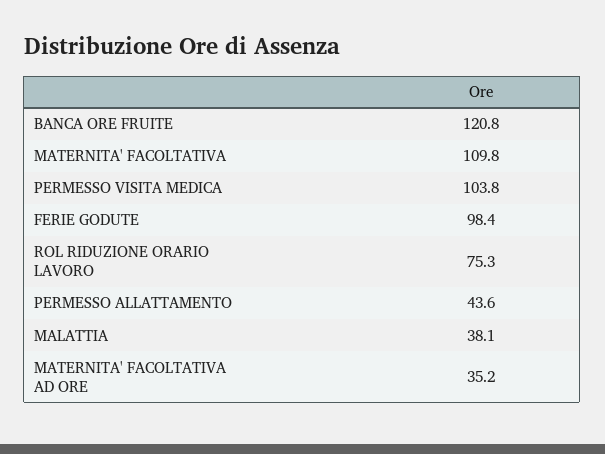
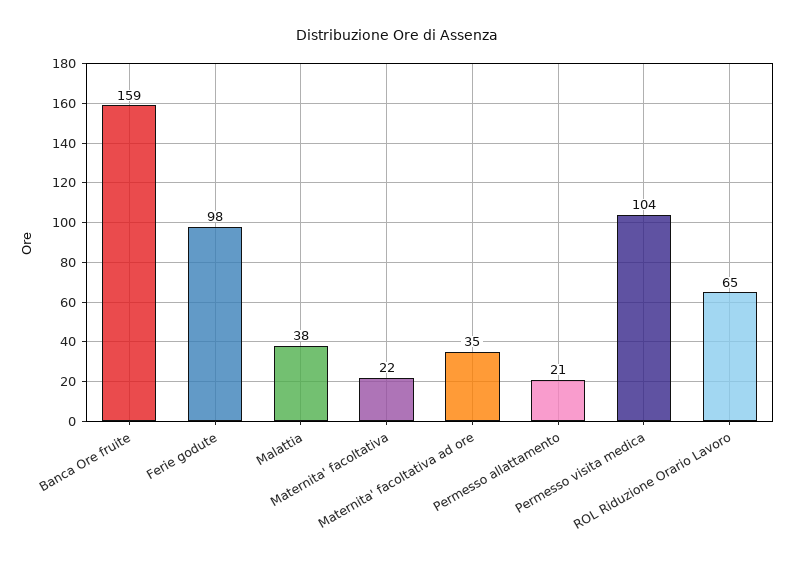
BANCA ORE FRUITE: 120.8 -> 159
MATERNITA' FACOLTATIVA: 109.8 -> 22
ROL RIDUZIONE ORARIO LAVORO: 75.3 -> 65
PERMESSO ALLATTAMENTO: 43.6 -> 21

